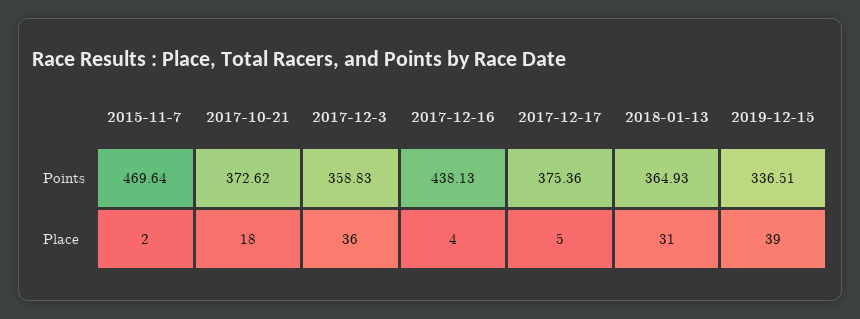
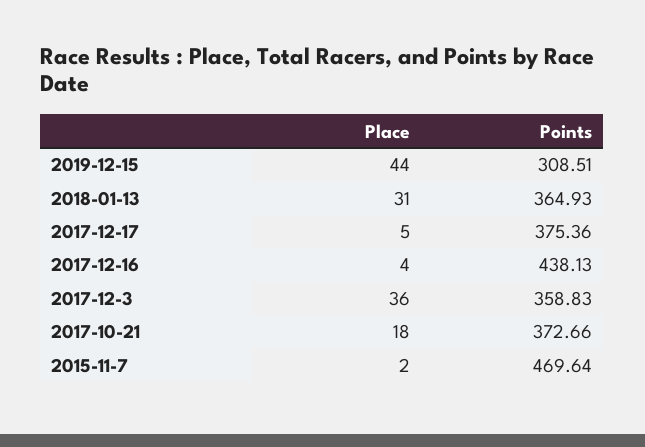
2017-10-21, Points: 372.62 -> 372.66
2019-12-15, Points: 336.51 -> 308.51
2019-12-15, Place: 39 -> 44

